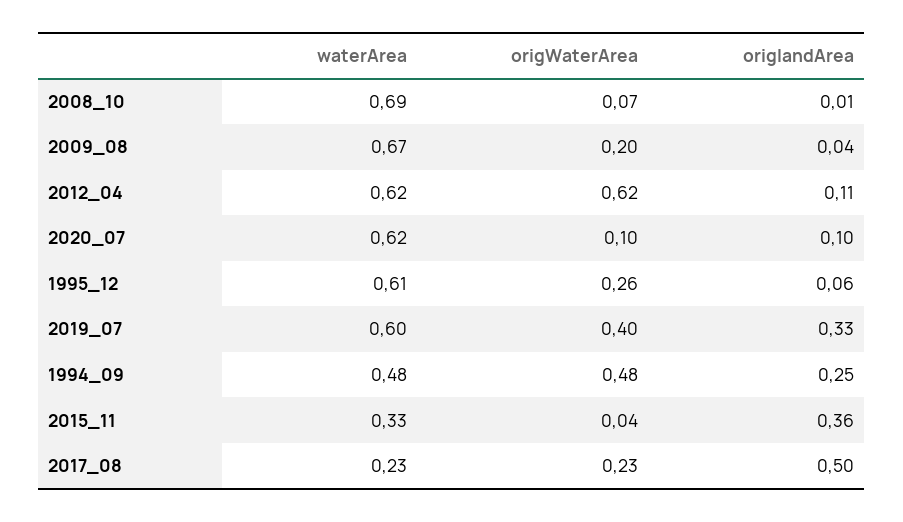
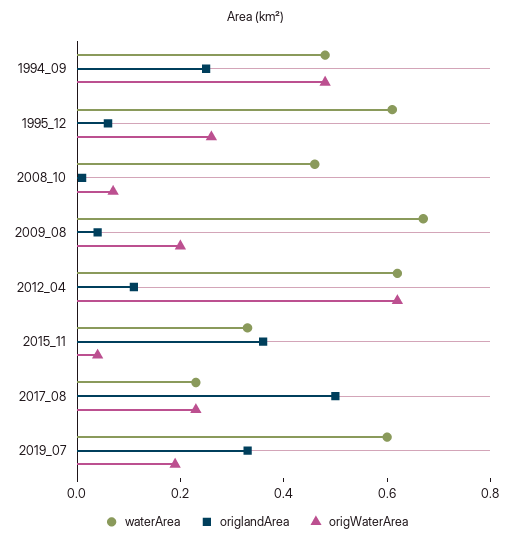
waterArea, 2008_10: 0.69 -> 0.45
waterArea, 2020_07: 0.62 -> none
origWaterArea, 2020_07: 0.1 -> none
origlandArea, 2020_07: 0.1 -> none
origWaterArea, 2019_07: 0.4 -> 0.2

